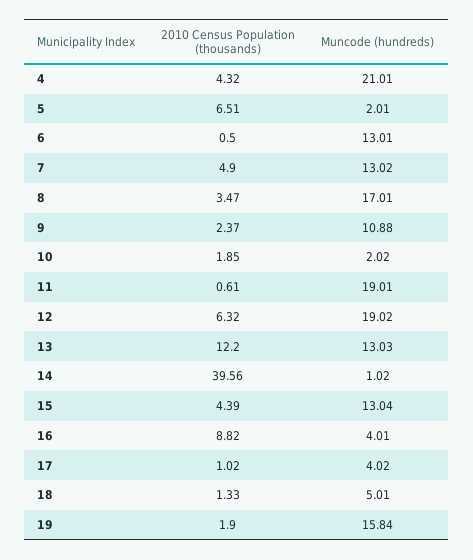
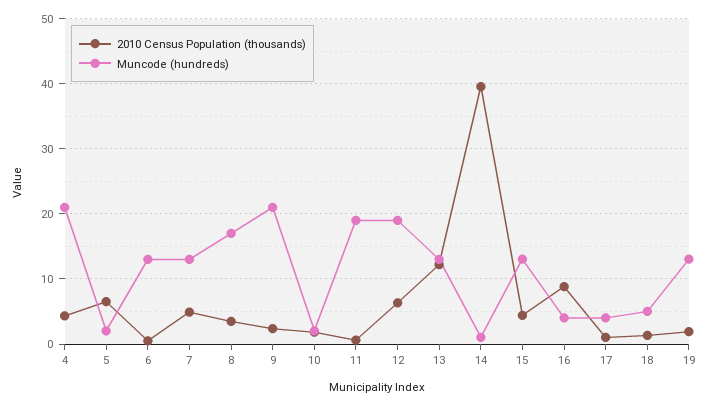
Muncode (hundreds), 9: 10.88 -> 21
Muncode (hundreds), 19: 15.84 -> 13

